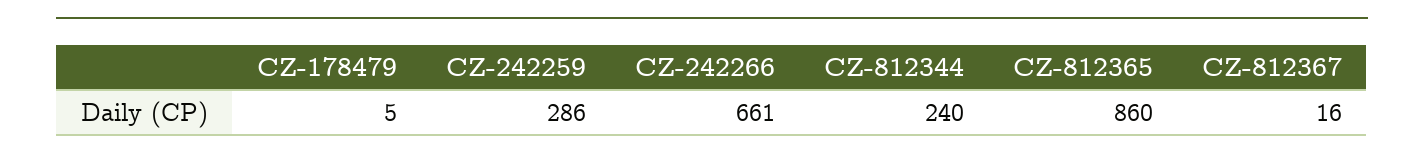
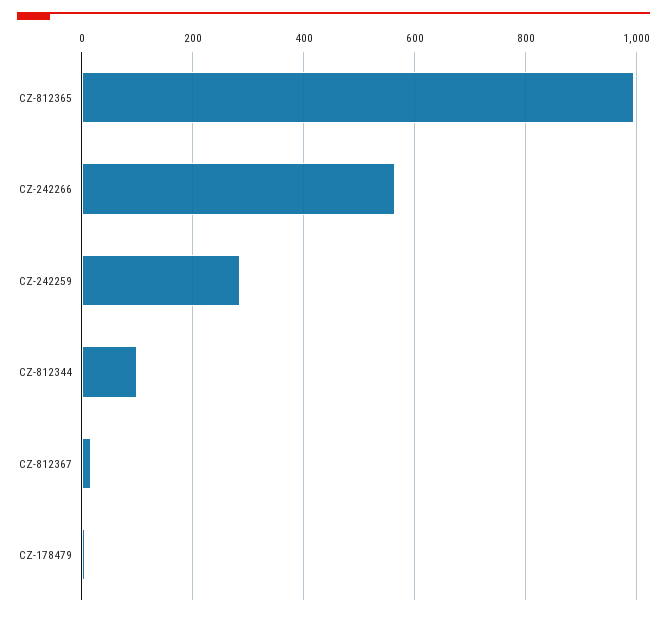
CZ-242266: 661 -> 560
CZ-812344: 240 -> 100
CZ-812365: 860 -> 1000

